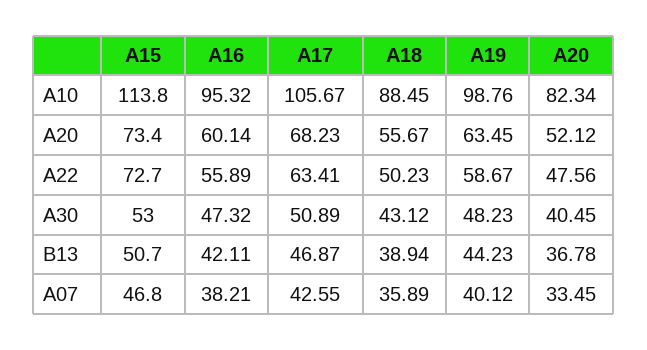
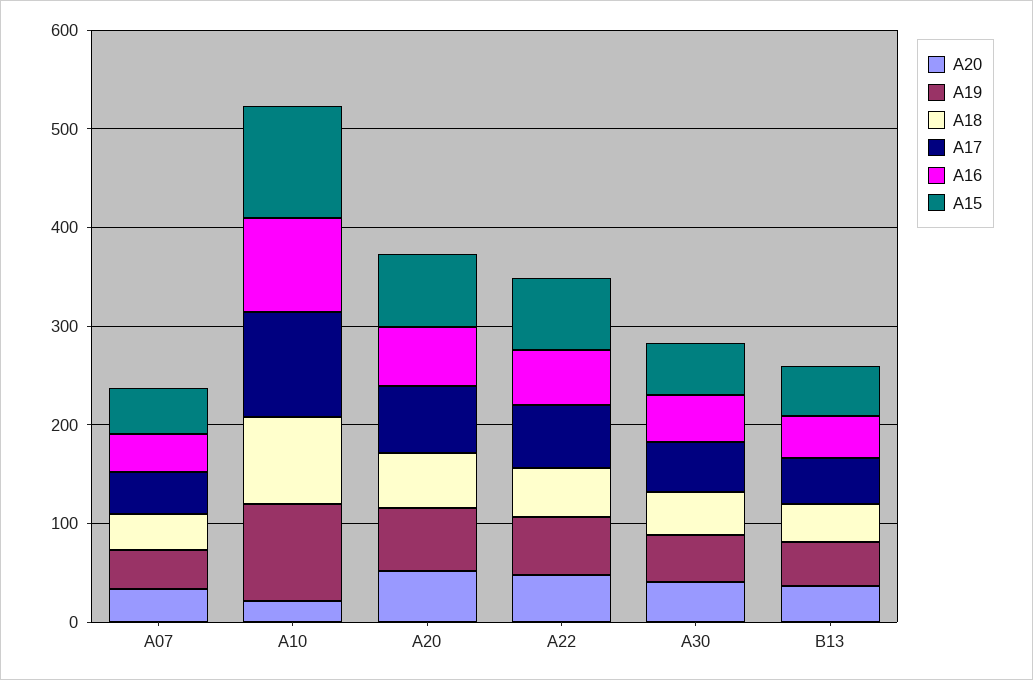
A20, A10: 82.34 -> 20

